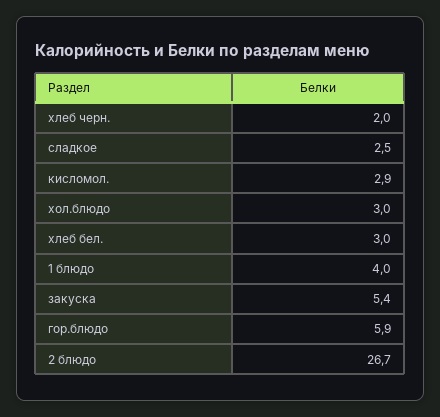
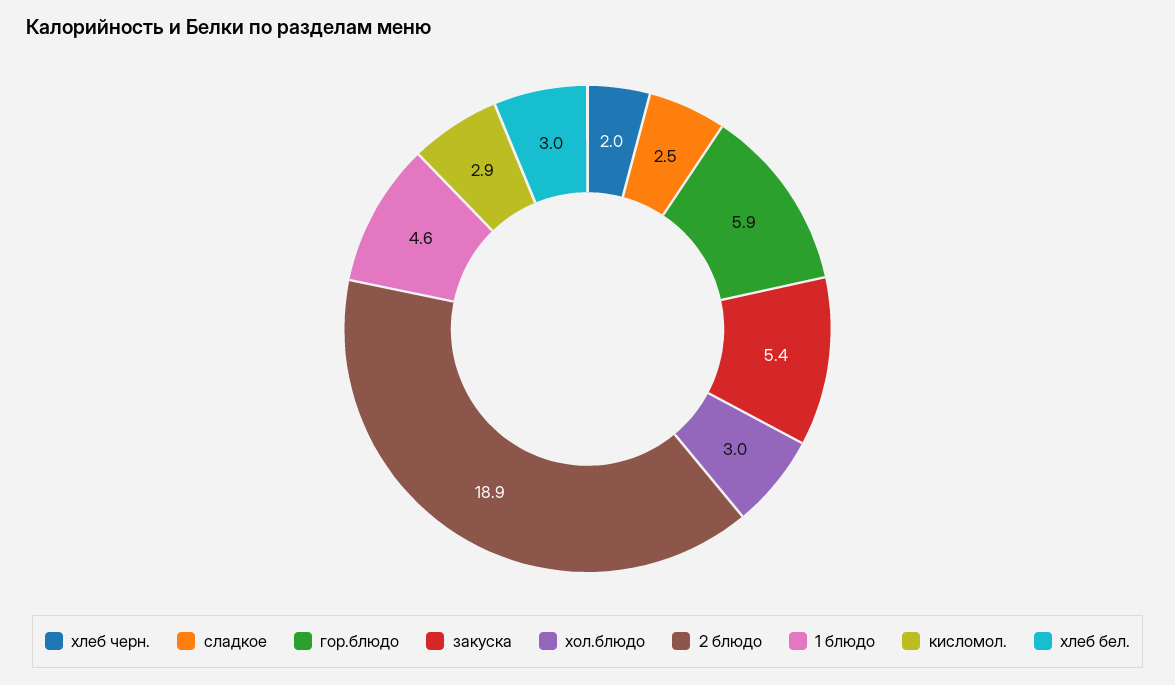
1 блюдо: 4 -> 4.6
2 блюдо: 26.7 -> 18.9

